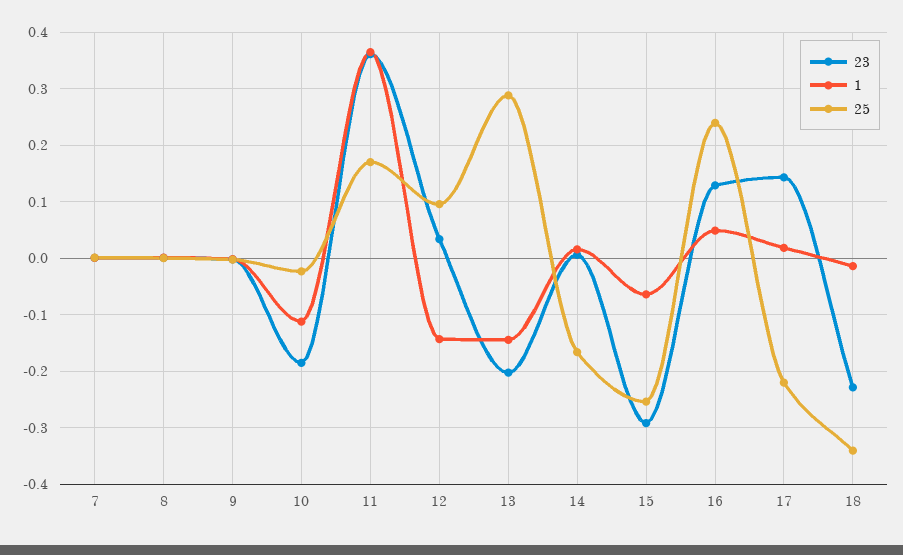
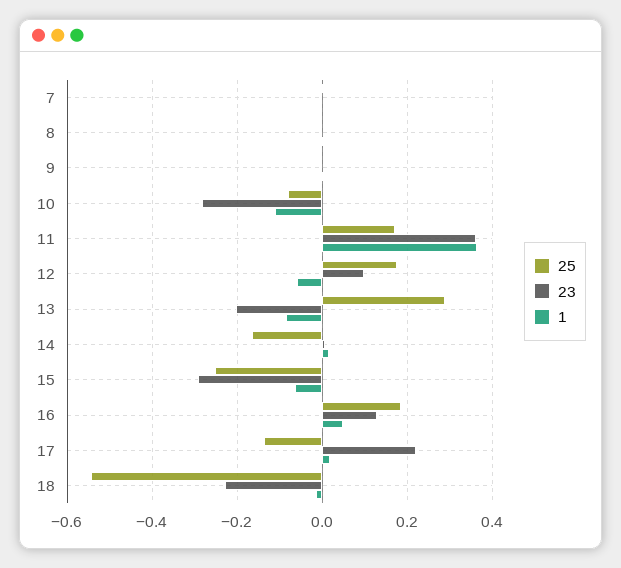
23, 10: -0.18 -> -0.28
25, 10: -0.02 -> -0.08
23, 12: 0.04 -> 0.1
1, 12: -0.14 -> -0.06
25, 12: 0.1 -> 0.18
1, 13: -0.14 -> -0.08
25, 16: 0.24 -> 0.18
23, 17: 0.14 -> 0.22
25, 17: -0.22 -> -0.14
25, 18: -0.34 -> -0.54

